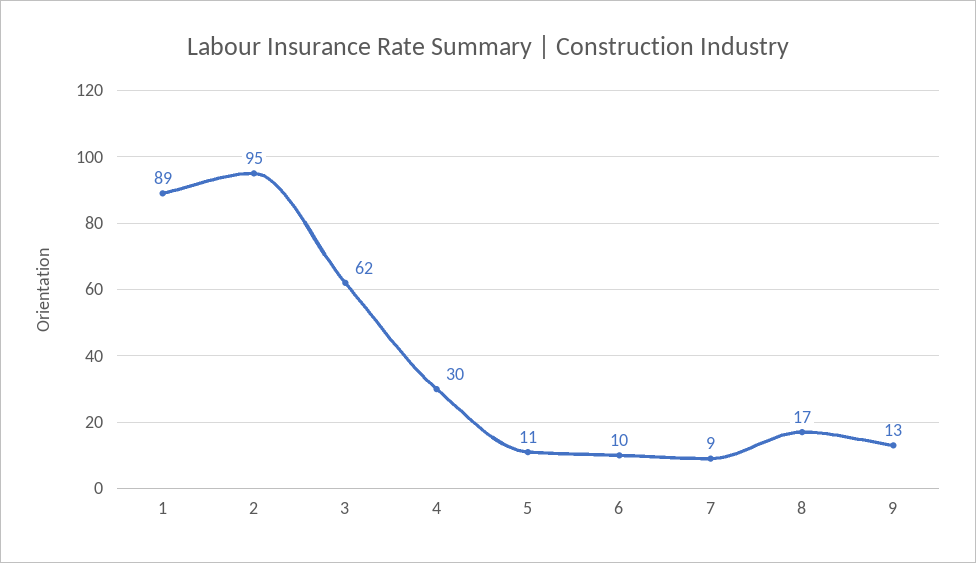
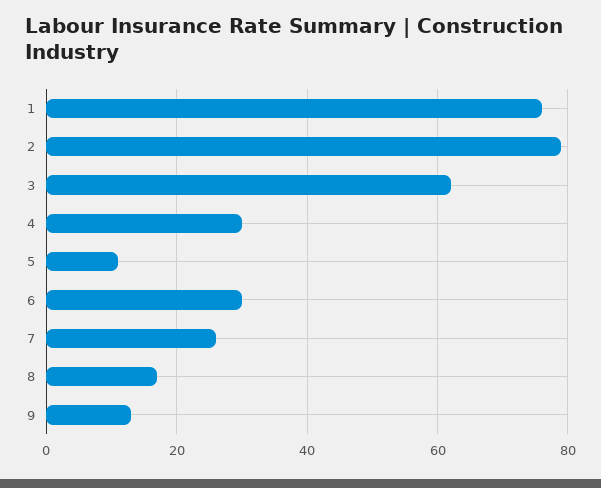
1: 89 -> 75
2: 95 -> 80
6: 10 -> 30
7: 9 -> 25

